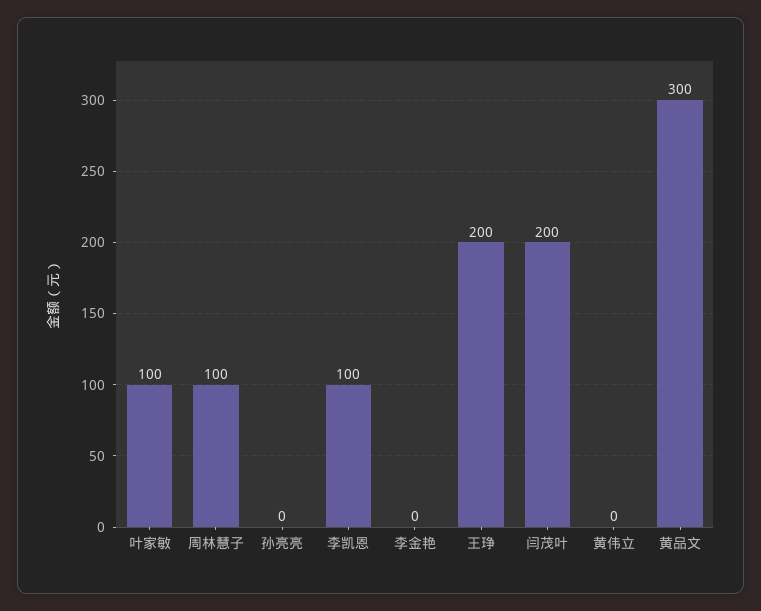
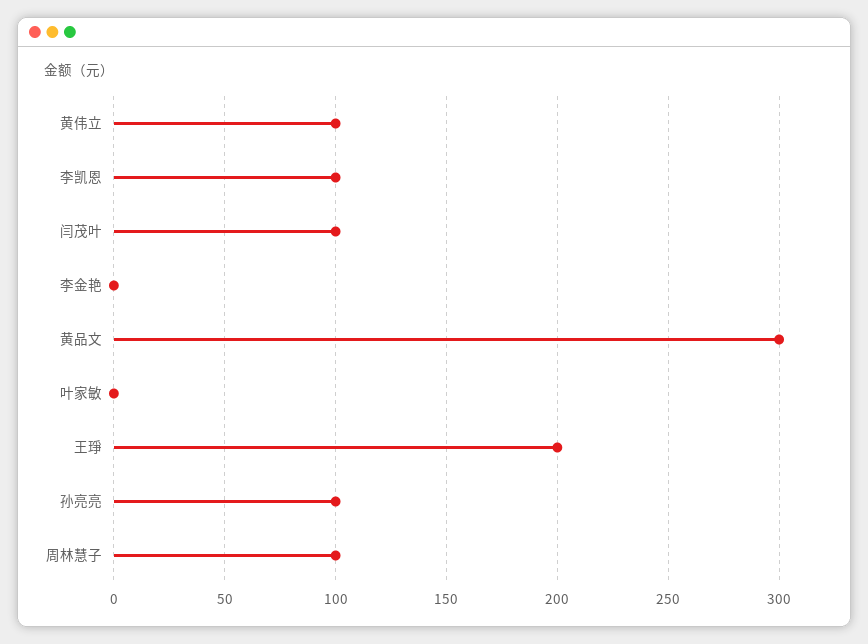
叶家敏: 100 -> 0
孙亮亮: 0 -> 100
闫茂叶: 200 -> 100
黄伟立: 0 -> 100

